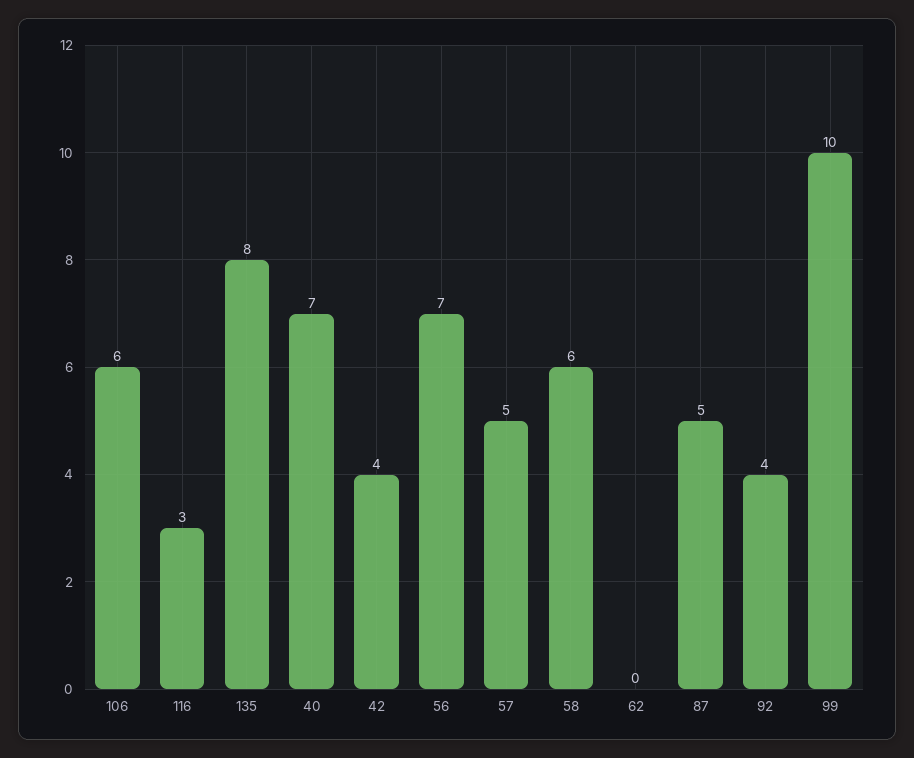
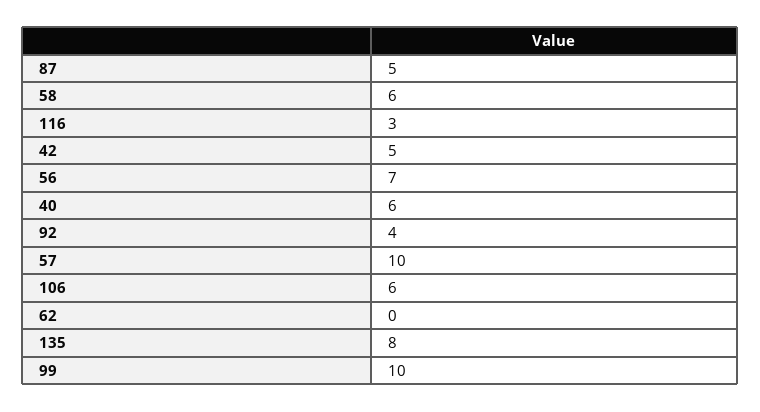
40: 7 -> 6
42: 4 -> 5
57: 5 -> 10

